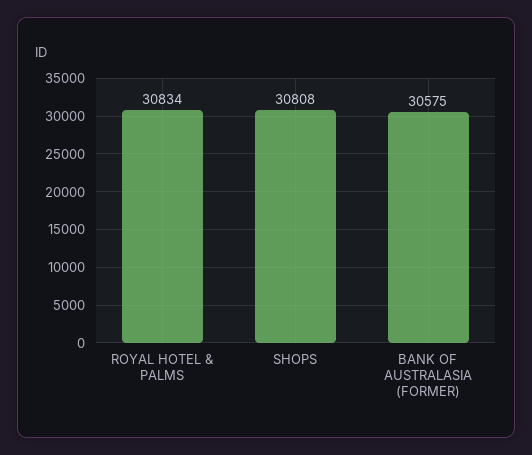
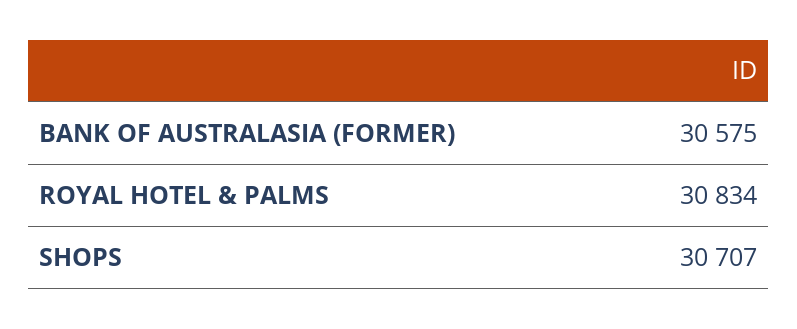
SHOPS: 30808 -> 30707

